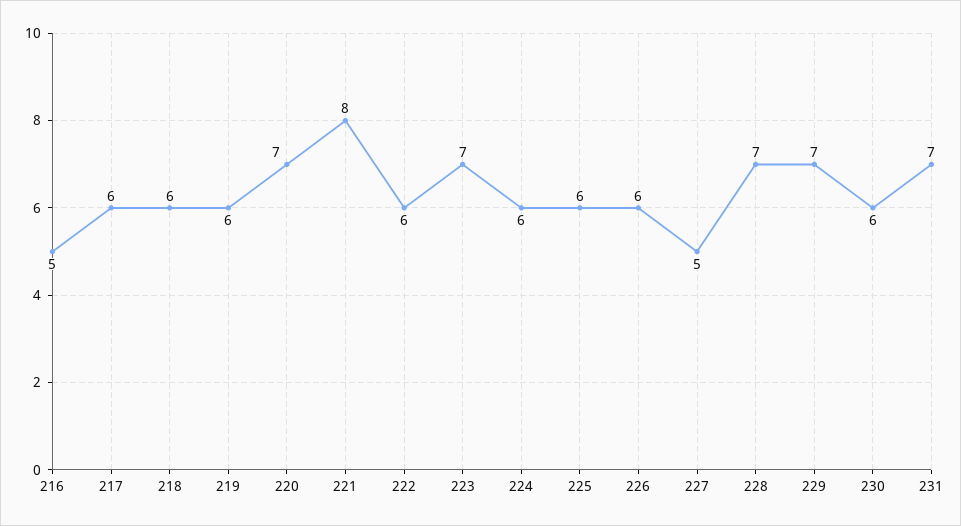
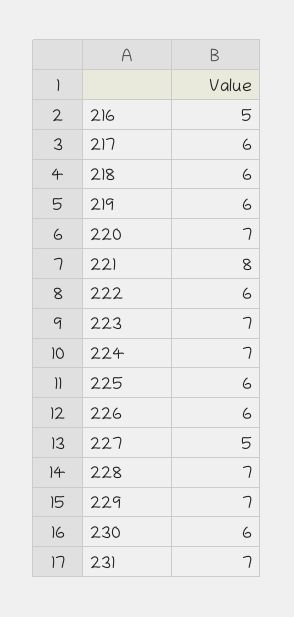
224: 6 -> 7

